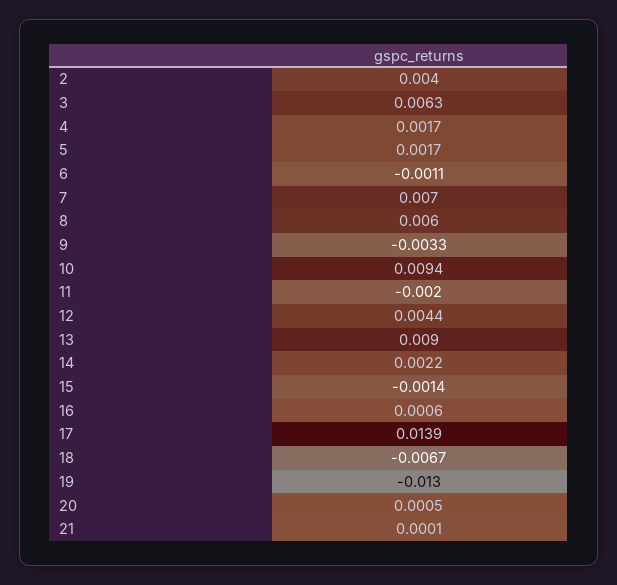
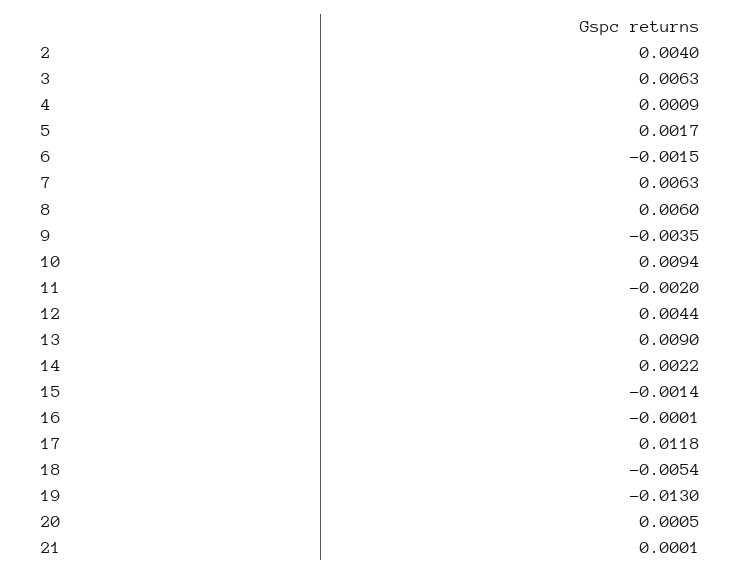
4: 0.0017 -> 0.0009
6: -0.0011 -> -0.0015
7: 0.007 -> 0.0063
9: -0.0033 -> -0.0035
16: 0.0006 -> -0.0001
17: 0.0139 -> 0.0118
18: -0.0067 -> -0.0054

